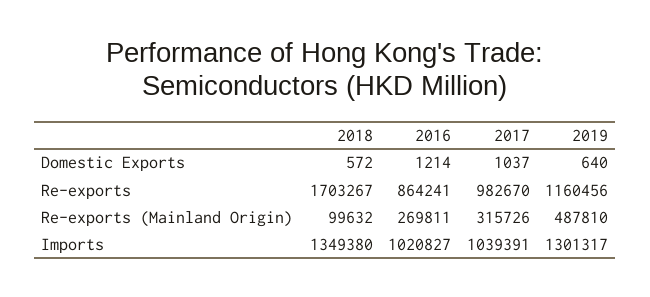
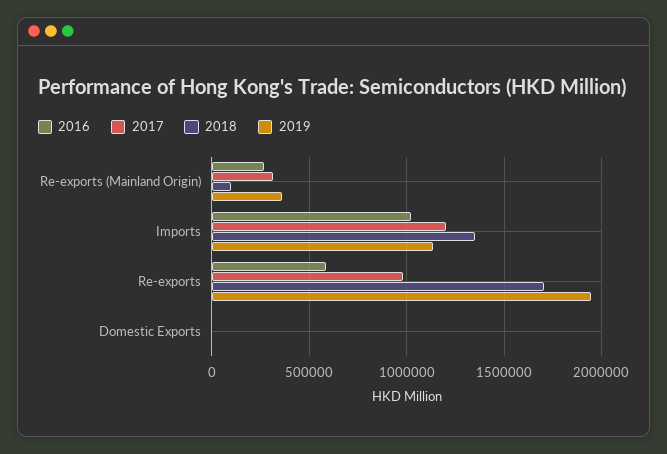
2016, Re-exports: 864241 -> 600000
2019, Re-exports: 1160456 -> 1950000
2019, Re-exports (Mainland Origin): 487810 -> 350000
2017, Imports: 1039391 -> 1200000
2019, Imports: 1301317 -> 1150000

